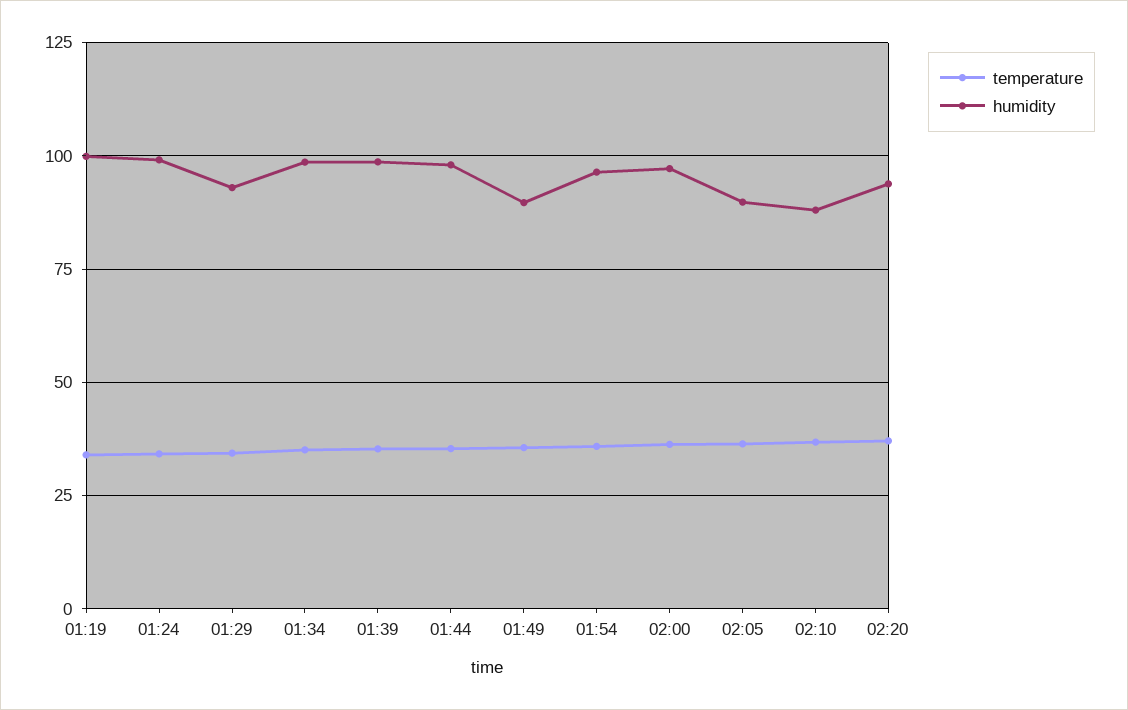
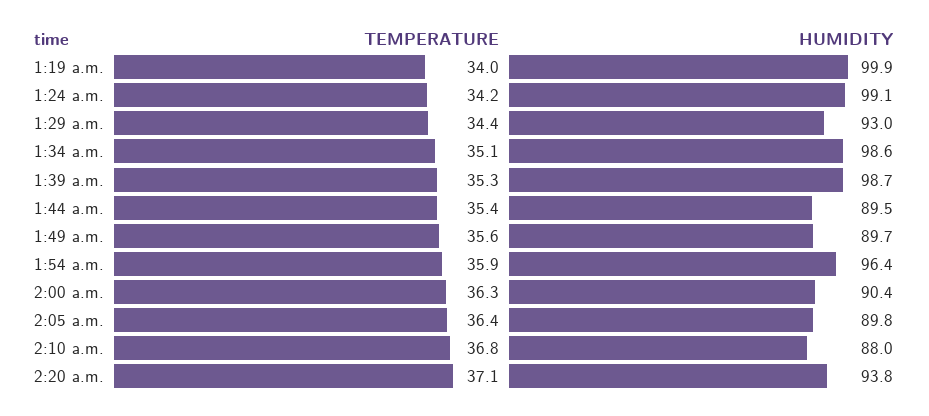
humidity, 01:44: 97.5 -> 89.5
humidity, 02:00: 97.5 -> 90.4

